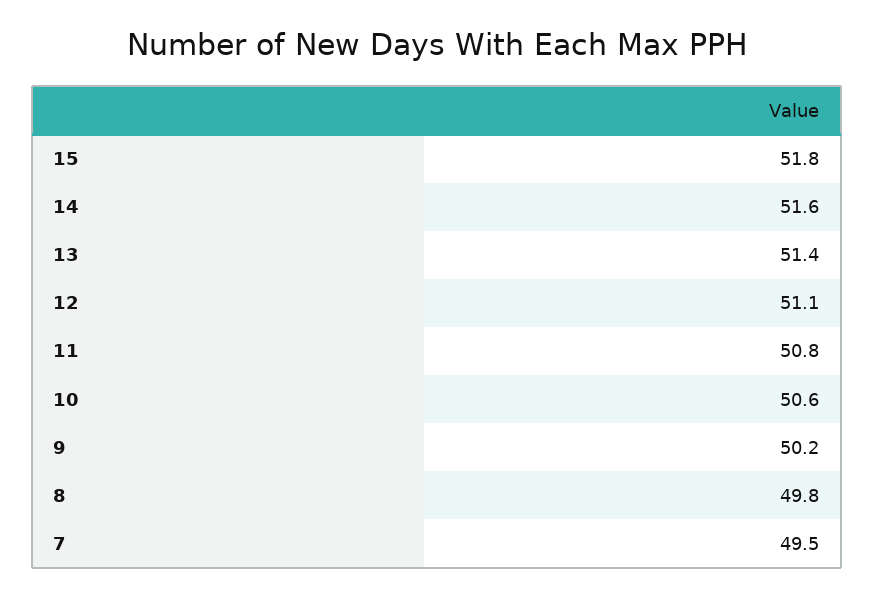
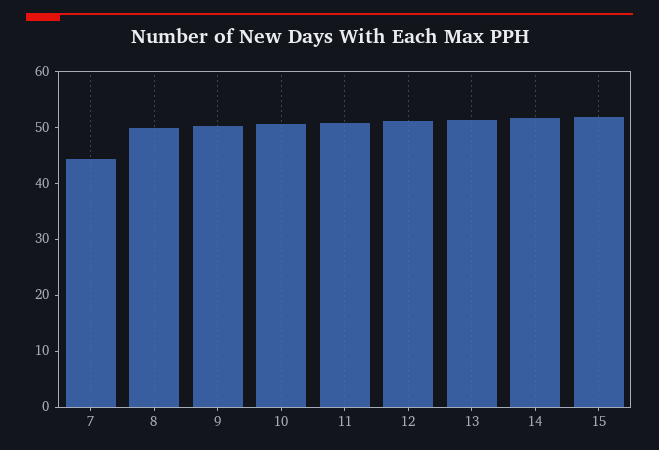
7: 49.5 -> 44

